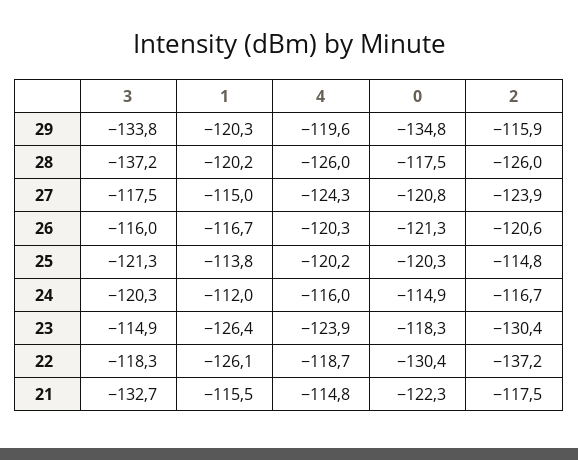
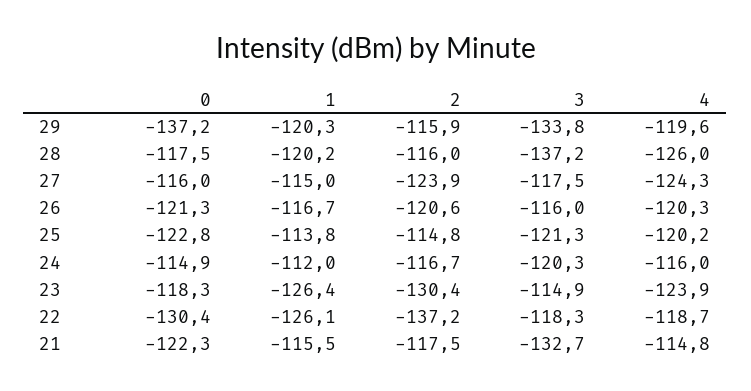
0, 29: -134.8 -> -137.2
2, 28: -126 -> -116
0, 27: -120.8 -> -116
0, 25: -120.3 -> -122.8

